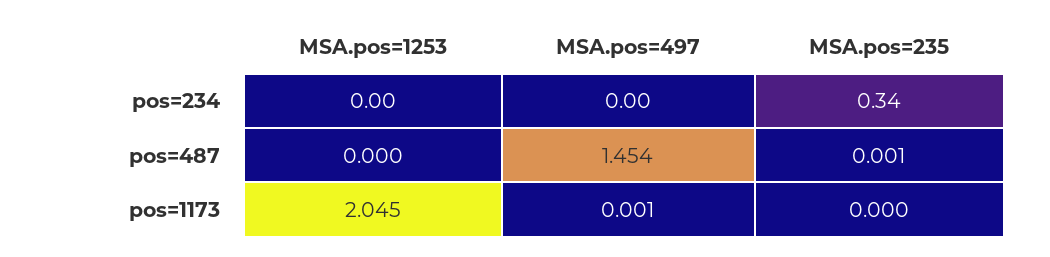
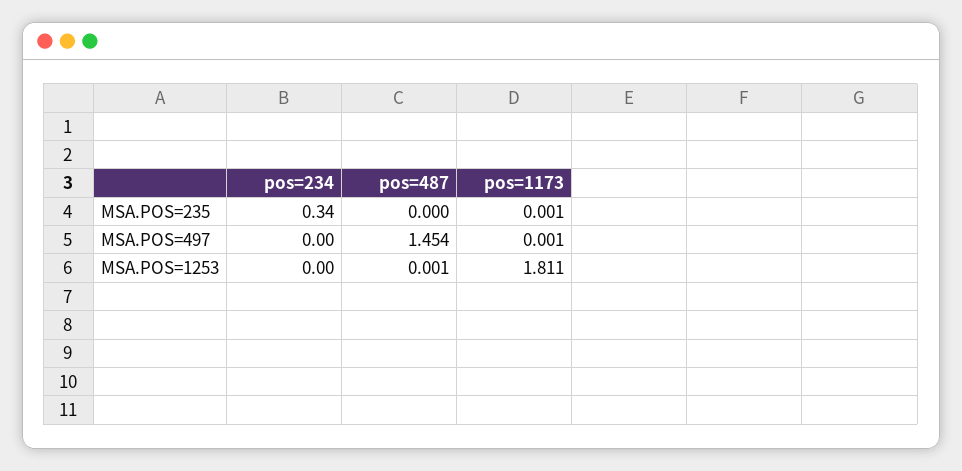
MSA.pos=1253, pos=487: 0 -> 0.001
MSA.pos=235, pos=487: 0.001 -> 0
MSA.pos=1253, pos=1173: 2.045 -> 1.811
MSA.pos=235, pos=1173: 0 -> 0.001

